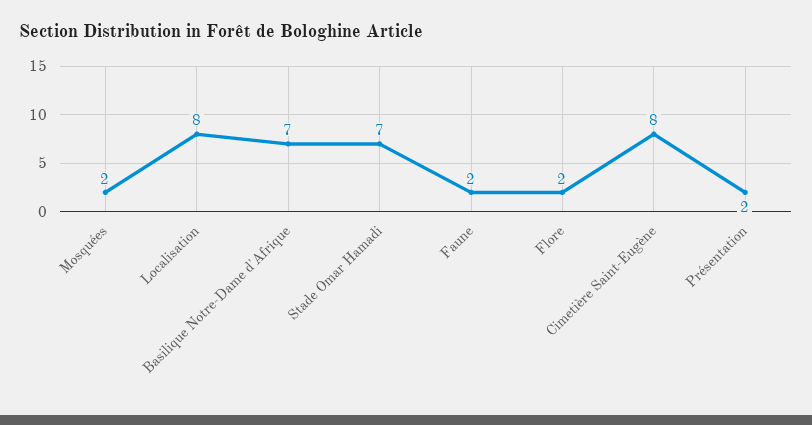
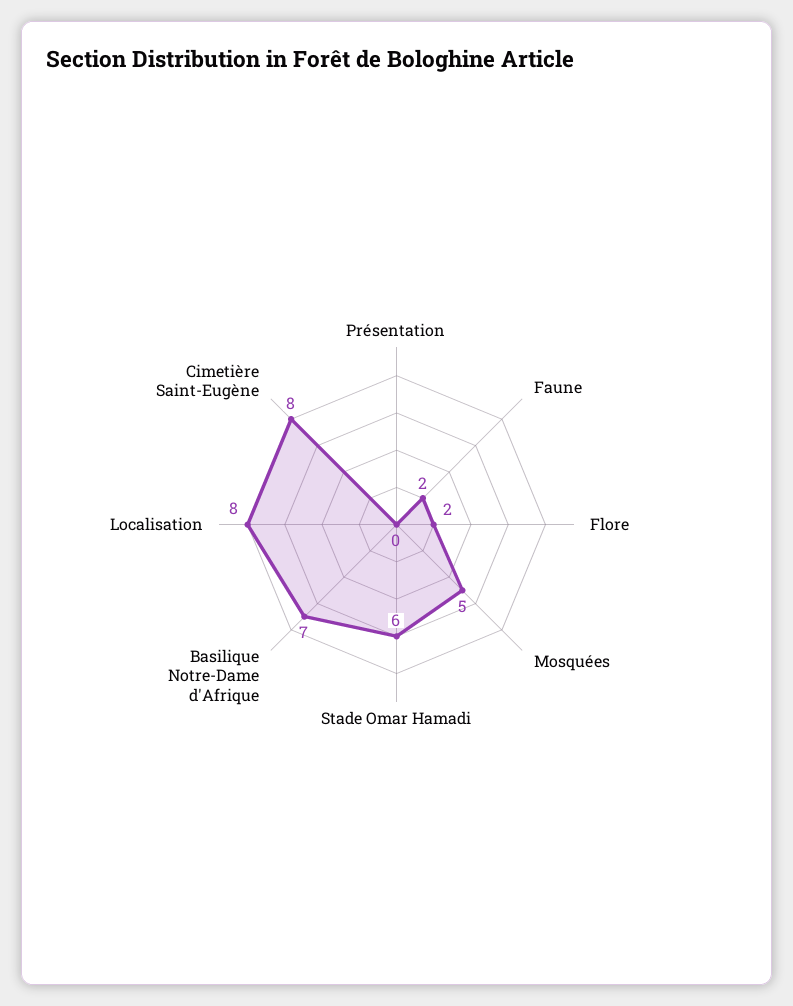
Mosquées: 2 -> 5
Stade Omar Hamadi: 7 -> 6
Présentation: 2 -> 0

